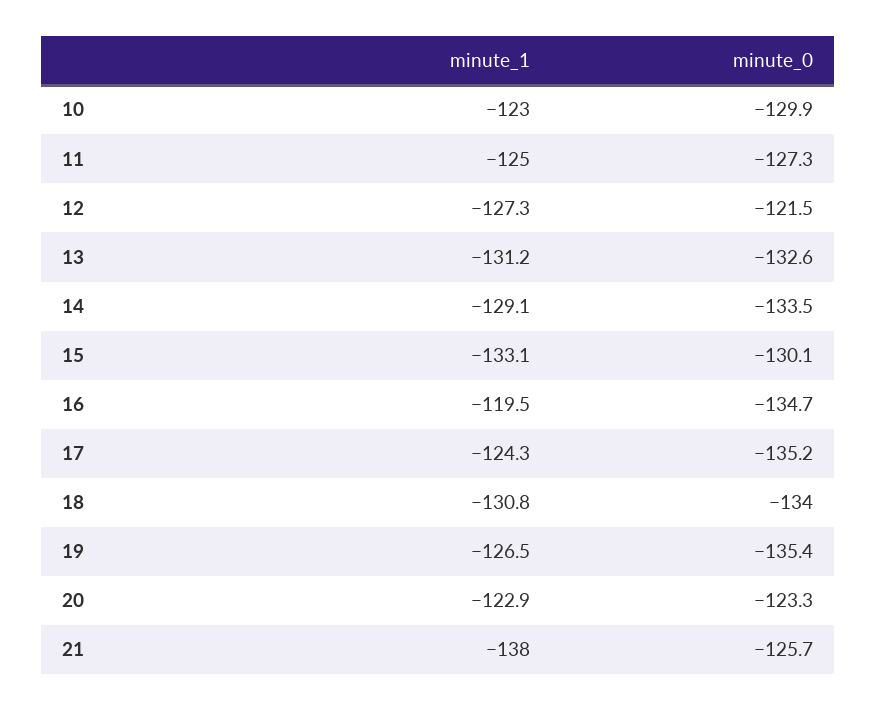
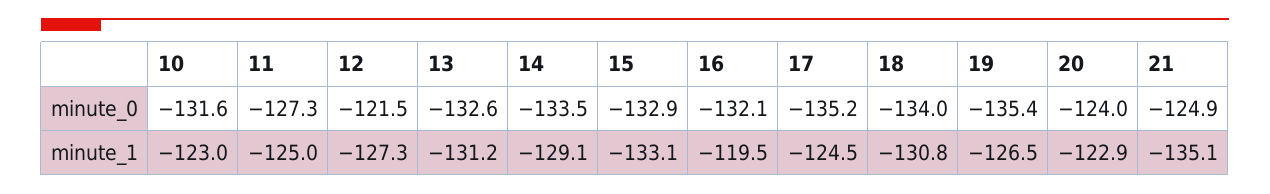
minute_0, 10: -129.9 -> -131.6
minute_0, 15: -130.1 -> -132.9
minute_0, 16: -134.7 -> -132.1
minute_1, 17: -124.3 -> -124.5
minute_0, 20: -123.3 -> -124
minute_1, 21: -138 -> -135.1
minute_0, 21: -125.7 -> -124.9

